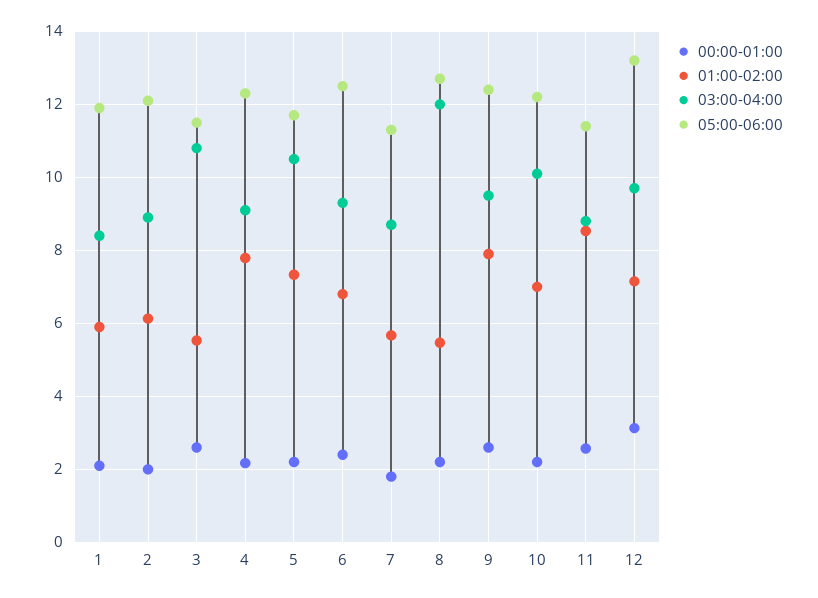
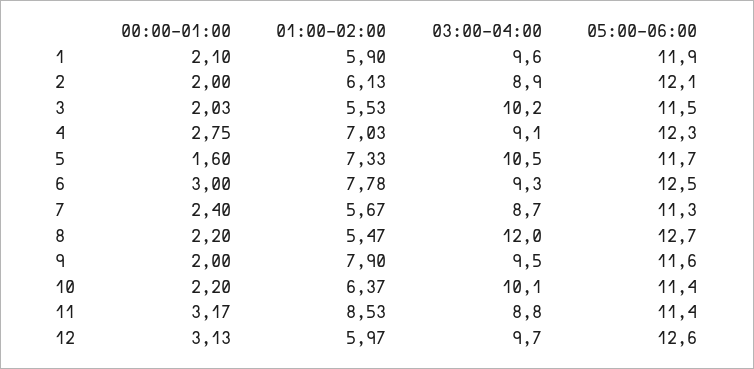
03:00-04:00, 1: 8.4 -> 9.6
00:00-01:00, 3: 2.6 -> 2.03
03:00-04:00, 3: 10.8 -> 10.2
00:00-01:00, 4: 2.2 -> 2.75
01:00-02:00, 4: 7.8 -> 7.03
00:00-01:00, 5: 2.2 -> 1.6
00:00-01:00, 6: 2.4 -> 3
01:00-02:00, 6: 6.8 -> 7.78
00:00-01:00, 7: 1.8 -> 2.4
00:00-01:00, 9: 2.6 -> 2
05:00-06:00, 9: 12.4 -> 11.6
01:00-02:00, 10: 7 -> 6.37
05:00-06:00, 10: 12.2 -> 11.4
00:00-01:00, 11: 2.6 -> 3.17
01:00-02:00, 12: 7.2 -> 5.97
05:00-06:00, 12: 13.2 -> 12.6

